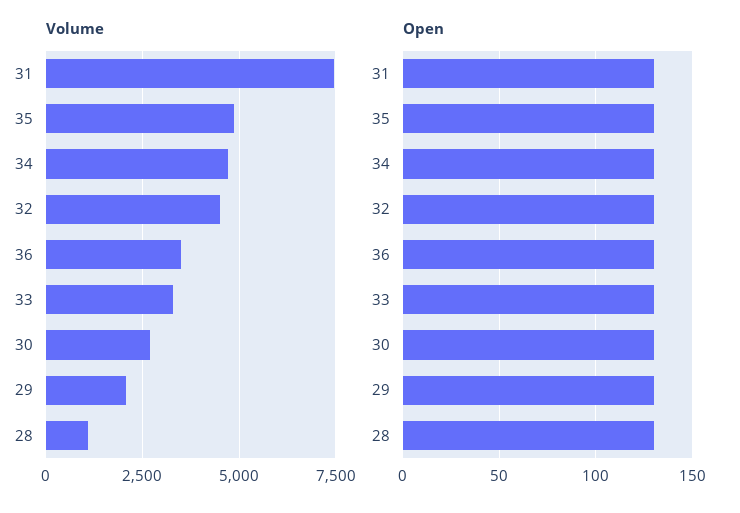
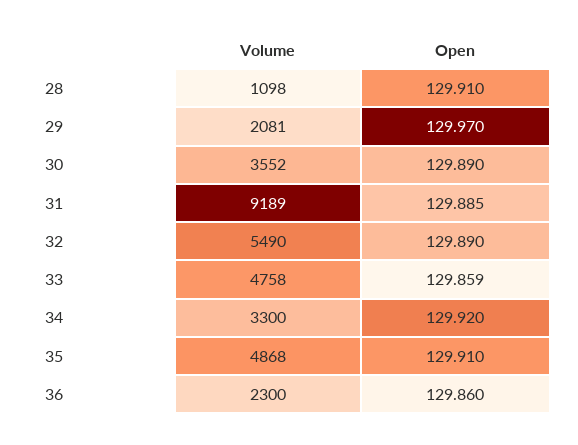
Volume, 31: 7500 -> 9189
Volume, 34: 4750 -> 3300
Volume, 32: 4500 -> 5490
Volume, 36: 3500 -> 2300
Volume, 33: 3250 -> 4758
Volume, 30: 2750 -> 3552

